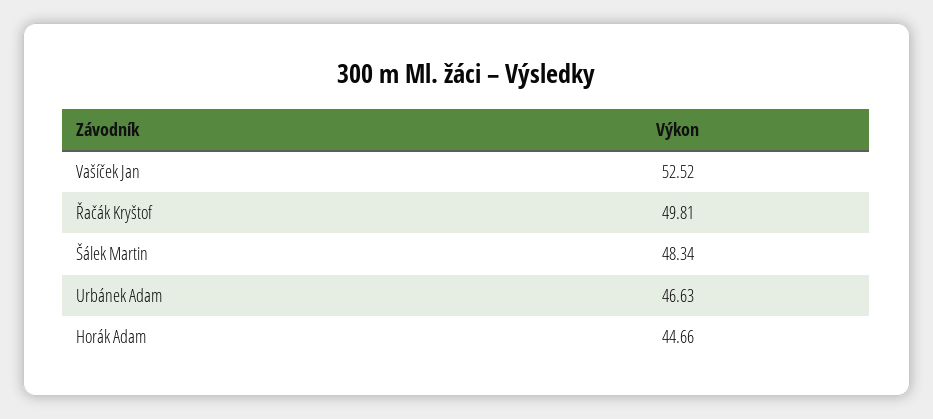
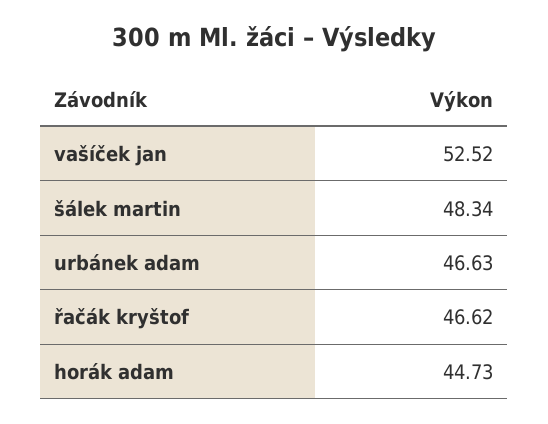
Řačák Kryštof: 49.81 -> 46.62
Horák Adam: 44.66 -> 44.73

